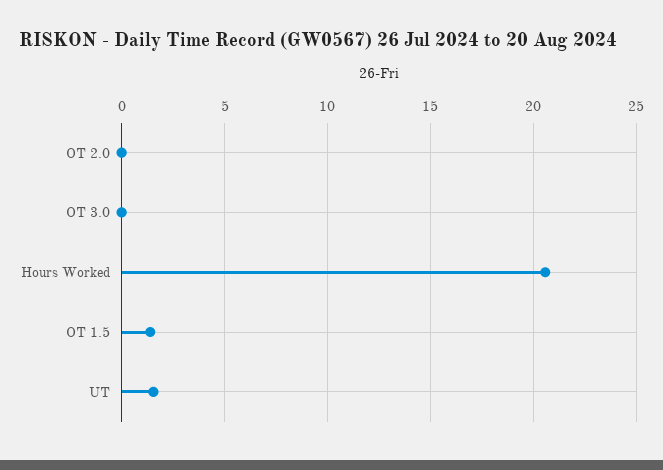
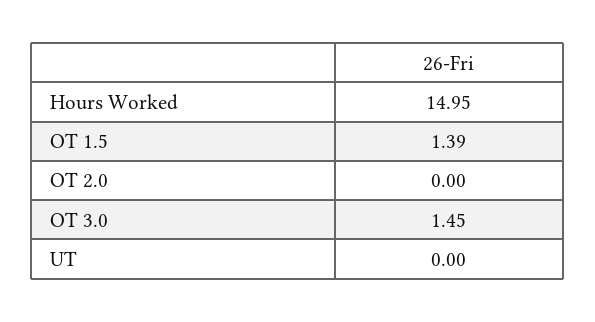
OT 3.0: 0 -> 1.45
Hours Worked: 20.5 -> 14.95
UT: 1.5 -> 0

